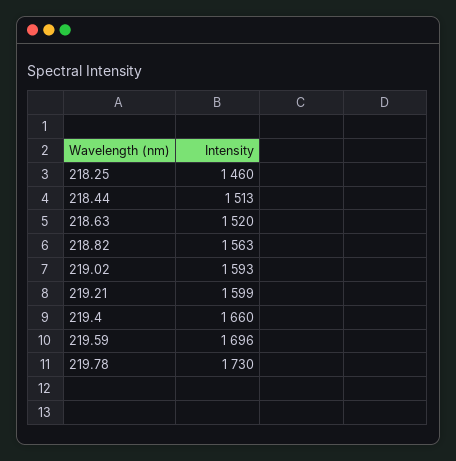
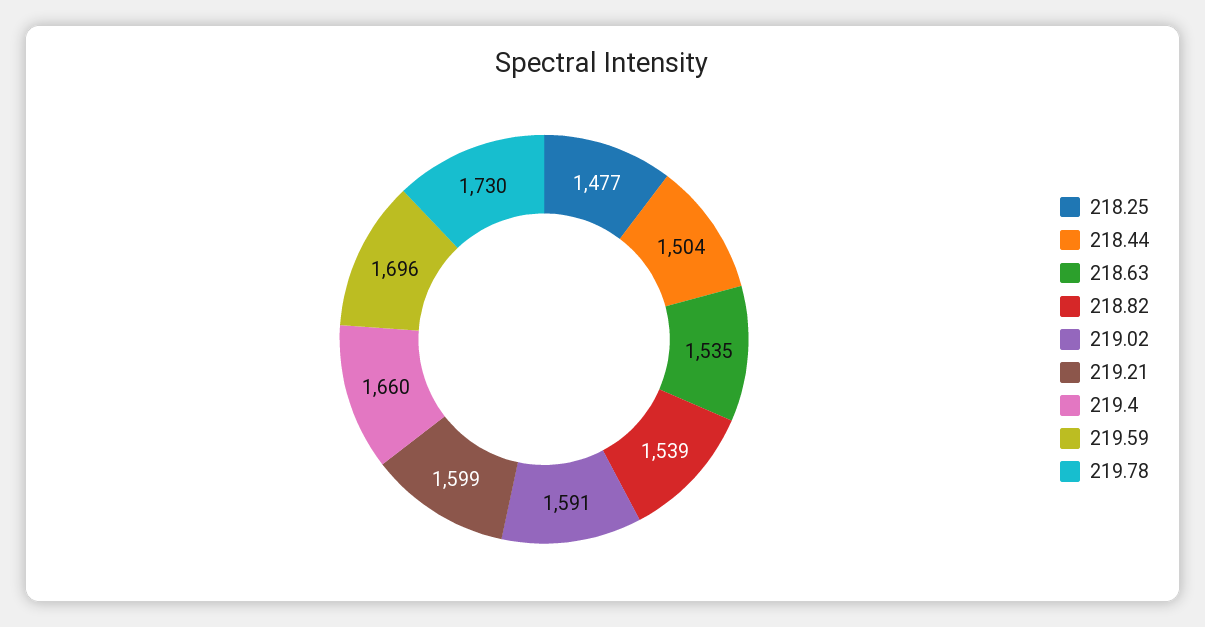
218.25: 1460 -> 1477
218.44: 1513 -> 1504
218.63: 1520 -> 1535
218.82: 1563 -> 1539
219.02: 1593 -> 1591

